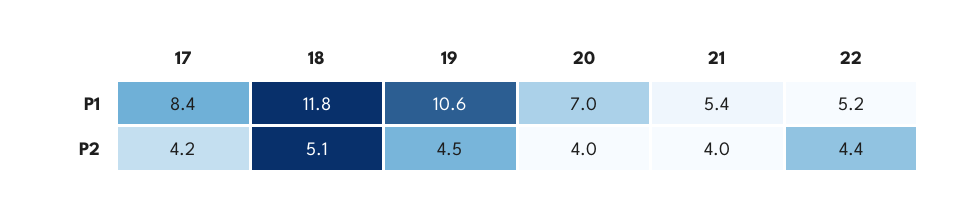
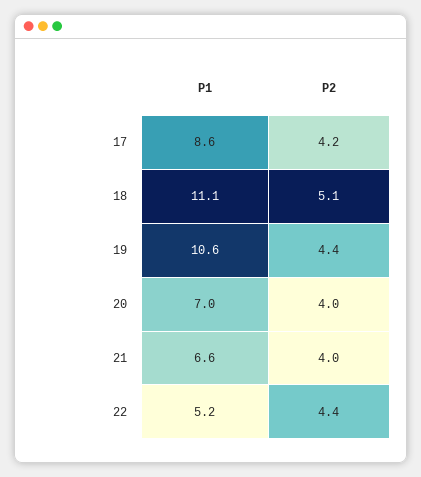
17, P1: 8.4 -> 8.6
18, P1: 11.8 -> 11.1
21, P1: 5.4 -> 6.6
19, P2: 4.5 -> 4.4

